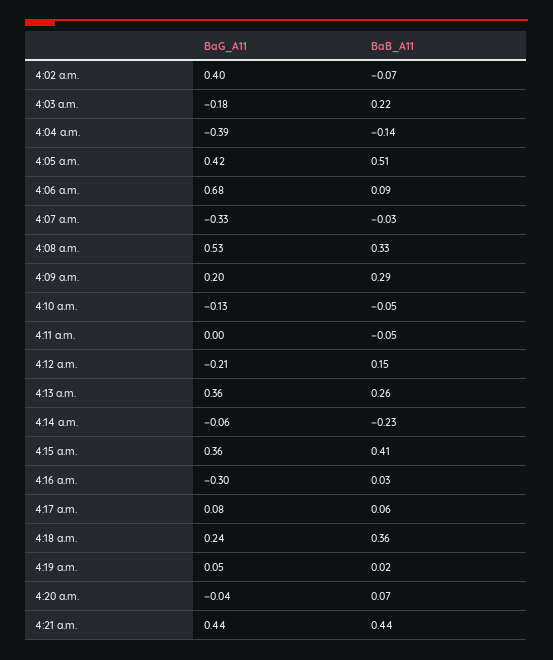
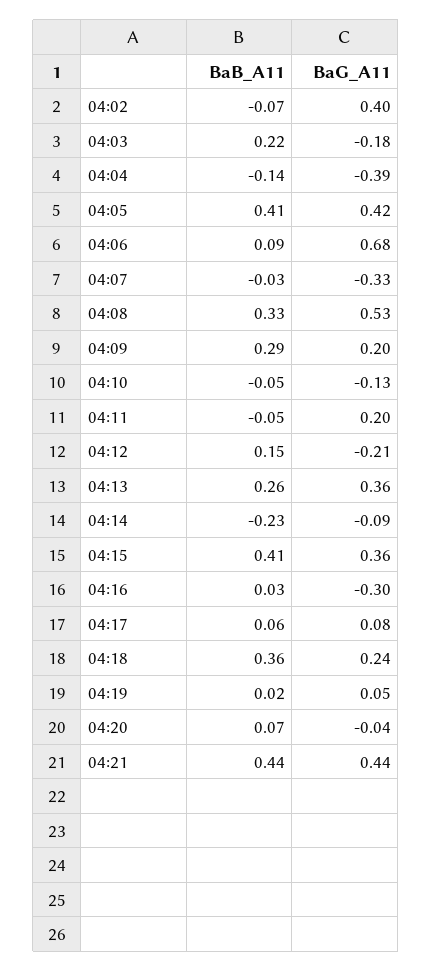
BaB_A11, 4:05 a.m.: 0.51 -> 0.41
BaG_A11, 4:11 a.m.: 0 -> 0.2
BaG_A11, 4:14 a.m.: -0.06 -> -0.09

